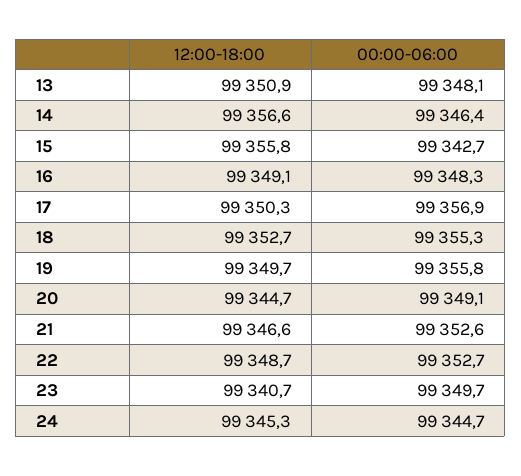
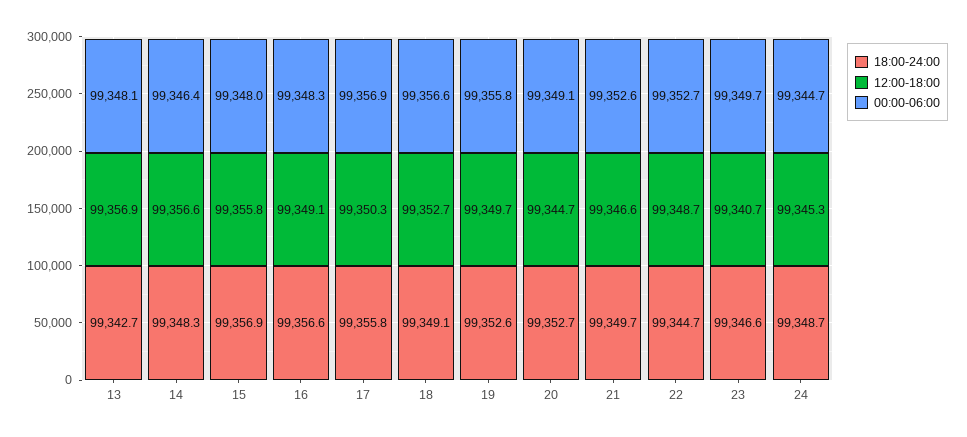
12:00-18:00, 13: 99350.9 -> 99356.9
00:00-06:00, 15: 99342.7 -> 99348
00:00-06:00, 18: 99355.3 -> 99356.6
18:00-24:00, 13: none -> 99342.7
18:00-24:00, 14: none -> 99348.3
18:00-24:00, 15: none -> 99356.9
18:00-24:00, 16: none -> 99356.6
18:00-24:00, 17: none -> 99355.8
18:00-24:00, 18: none -> 99349.1
18:00-24:00, 19: none -> 99352.6
18:00-24:00, 20: none -> 99352.7
18:00-24:00, 21: none -> 99349.7
18:00-24:00, 22: none -> 99344.7
18:00-24:00, 23: none -> 99346.6
18:00-24:00, 24: none -> 99348.7

